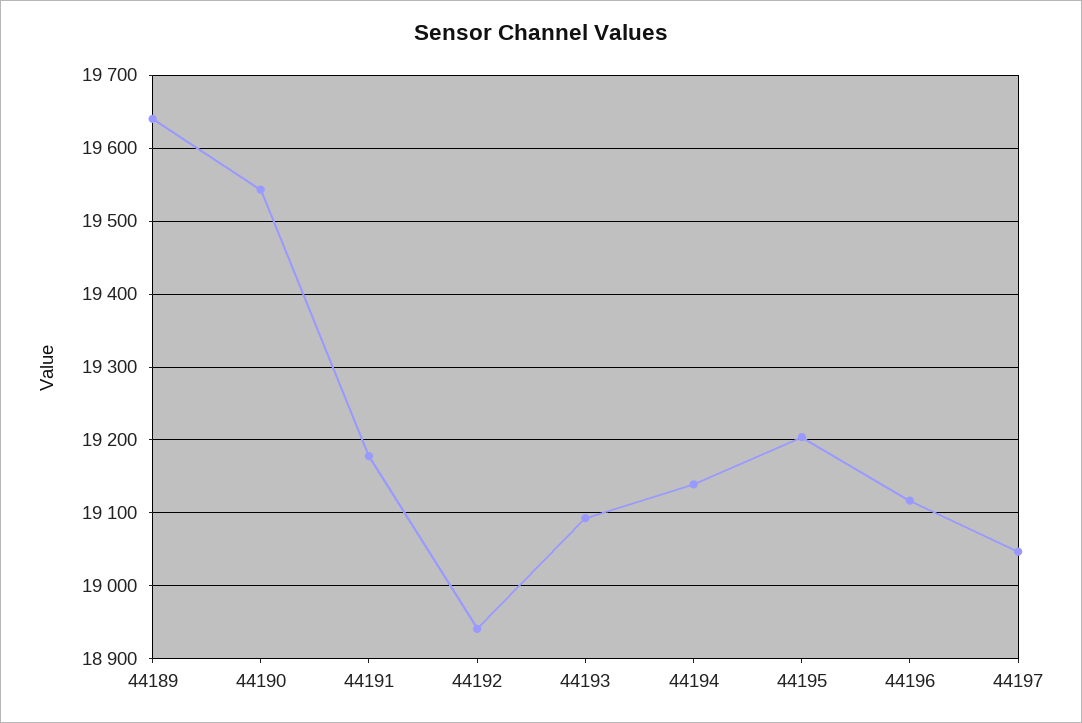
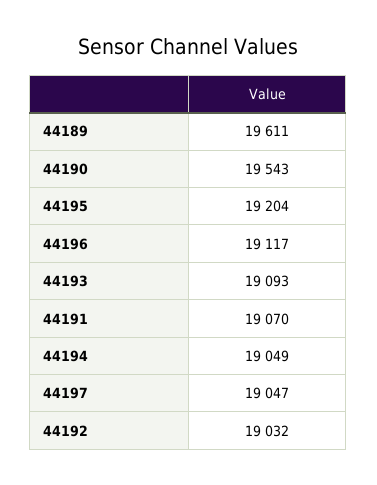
44189: 19640 -> 19611
44191: 19180 -> 19070
44192: 18940 -> 19032
44194: 19140 -> 19049

